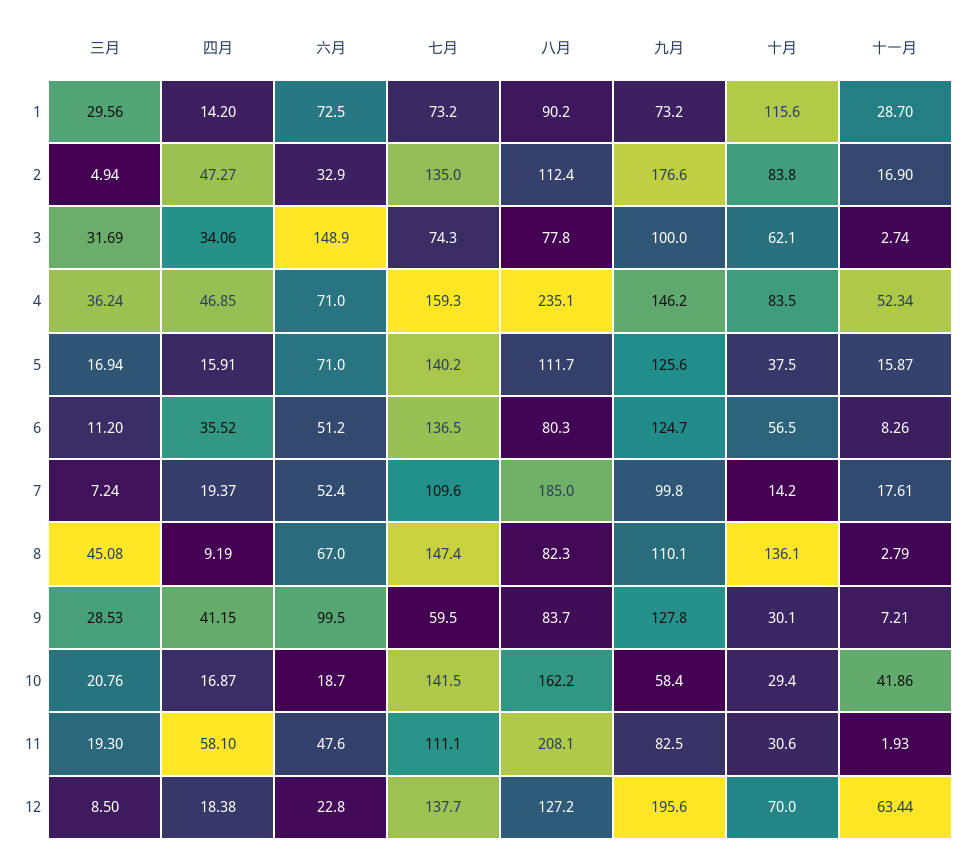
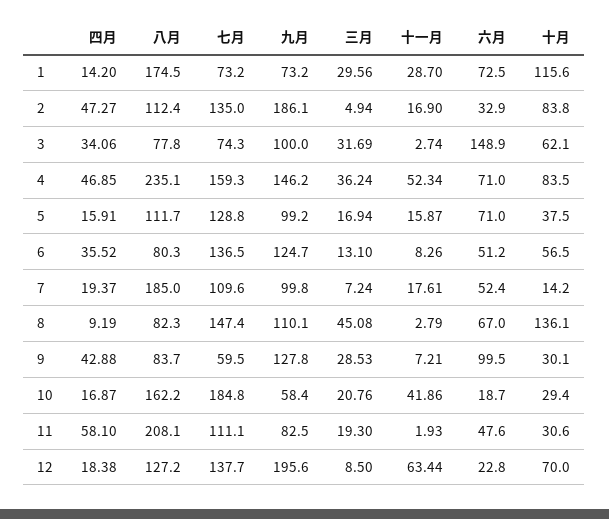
八月, 1: 90.2 -> 174.5
九月, 2: 176.6 -> 186.1
七月, 5: 140.2 -> 128.8
九月, 5: 125.6 -> 99.2
三月, 6: 11.2 -> 13.1
四月, 9: 41.15 -> 42.88
七月, 10: 141.5 -> 184.8

